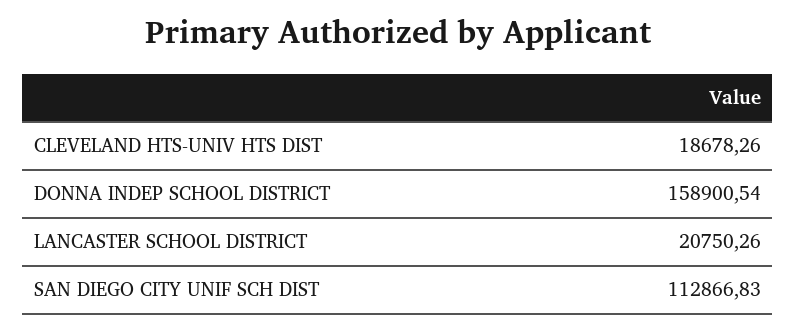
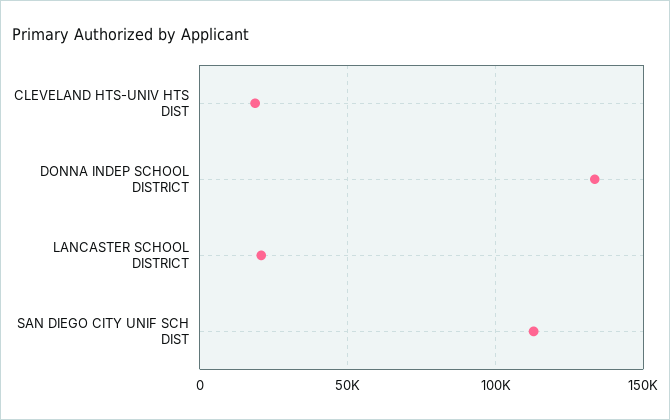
DONNA INDEP SCHOOL DISTRICT: 158900.54 -> 135000

